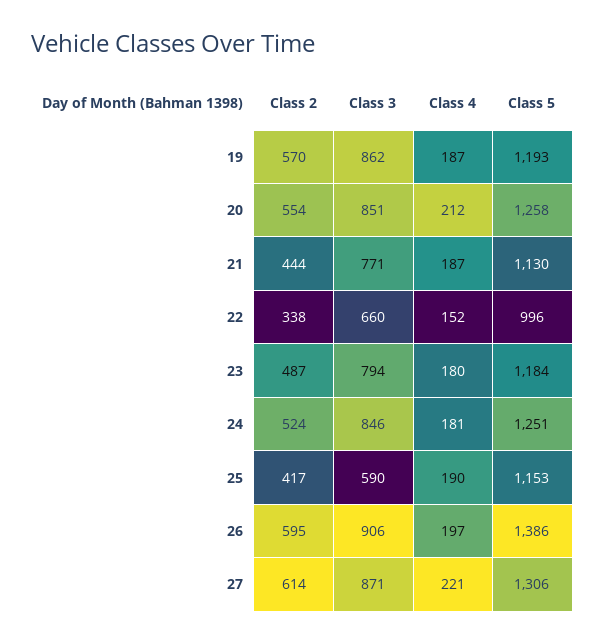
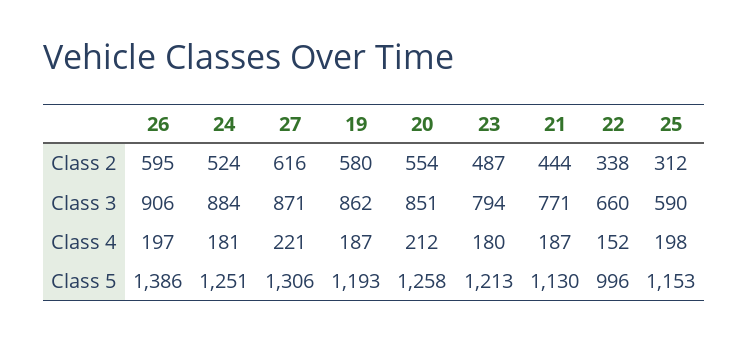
Class 2, 19: 570 -> 580
Class 5, 23: 1184 -> 1213
Class 3, 24: 846 -> 884
Class 2, 25: 417 -> 312
Class 4, 25: 190 -> 198
Class 2, 27: 614 -> 616

